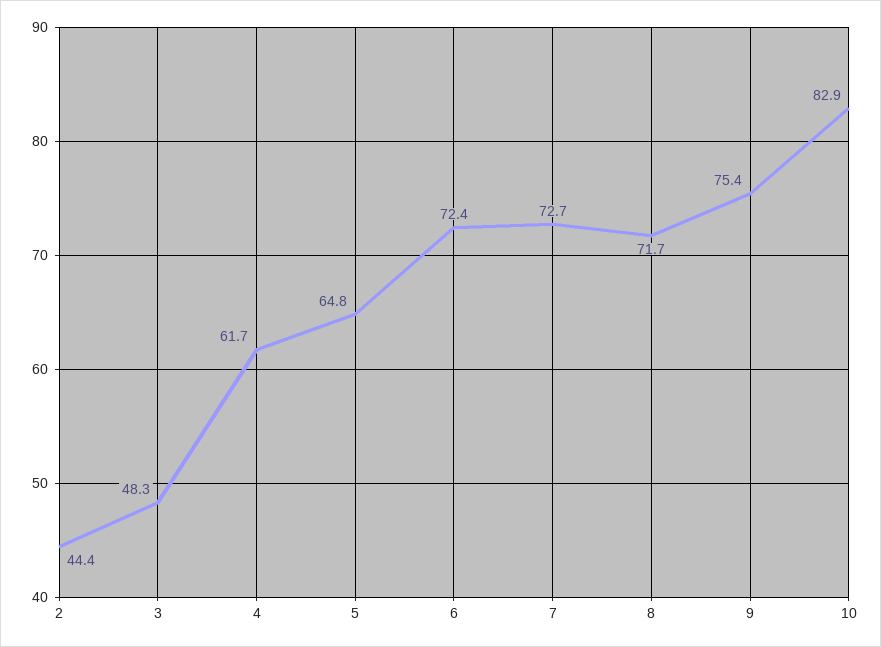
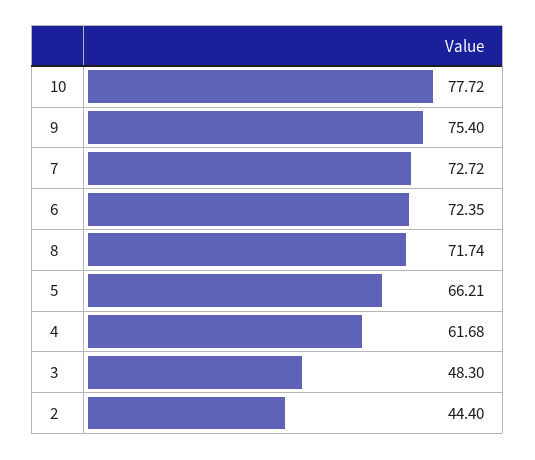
5: 64.8 -> 66.21
10: 82.9 -> 77.72

